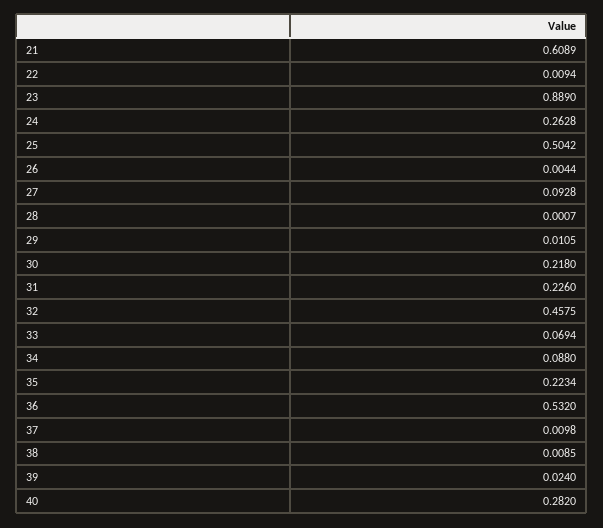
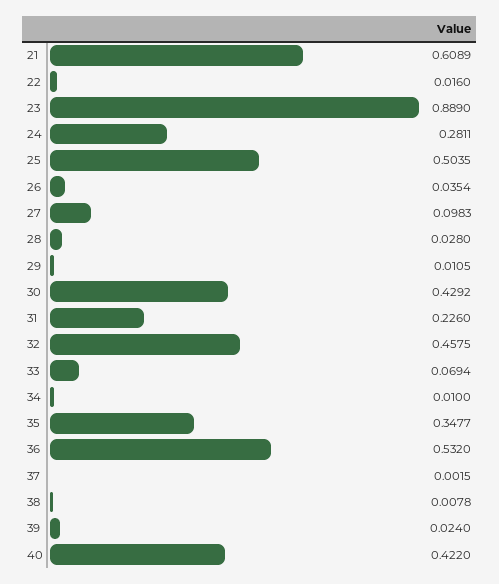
22: 0.0094 -> 0.016
24: 0.2628 -> 0.2811
25: 0.5042 -> 0.5035
26: 0.0044 -> 0.0354
27: 0.0928 -> 0.0983
28: 0.0007 -> 0.028
30: 0.218 -> 0.4292
34: 0.088 -> 0.01
35: 0.2234 -> 0.3477
37: 0.0098 -> 0.0015
38: 0.0085 -> 0.0078
40: 0.282 -> 0.422

